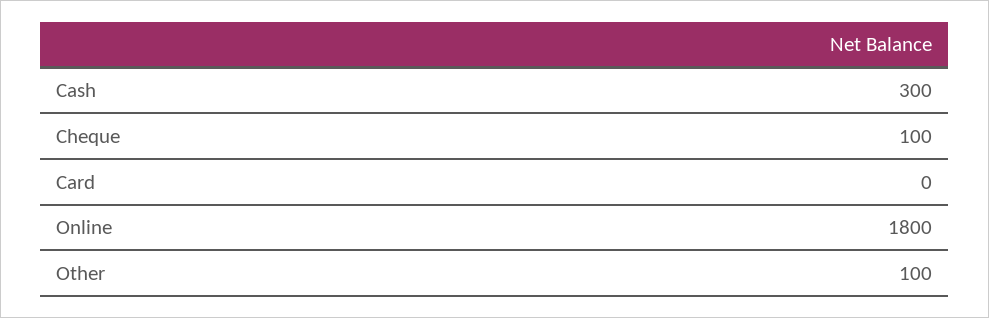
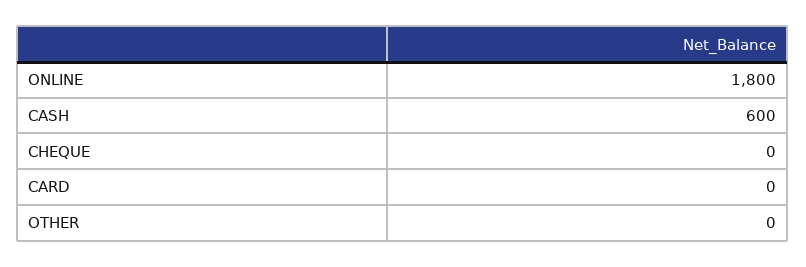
Cash: 300 -> 600
Cheque: 100 -> 0
Other: 100 -> 0

